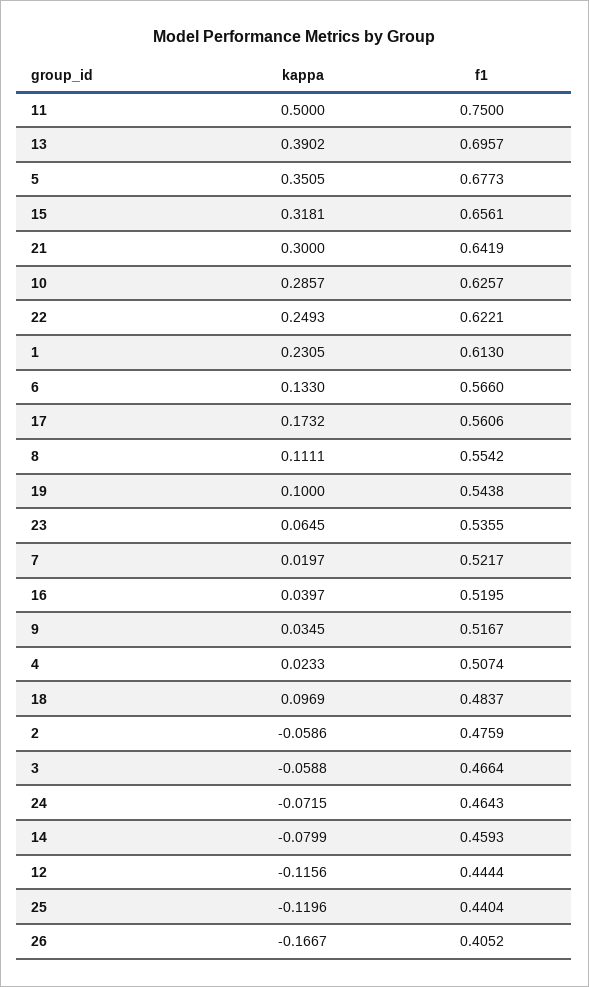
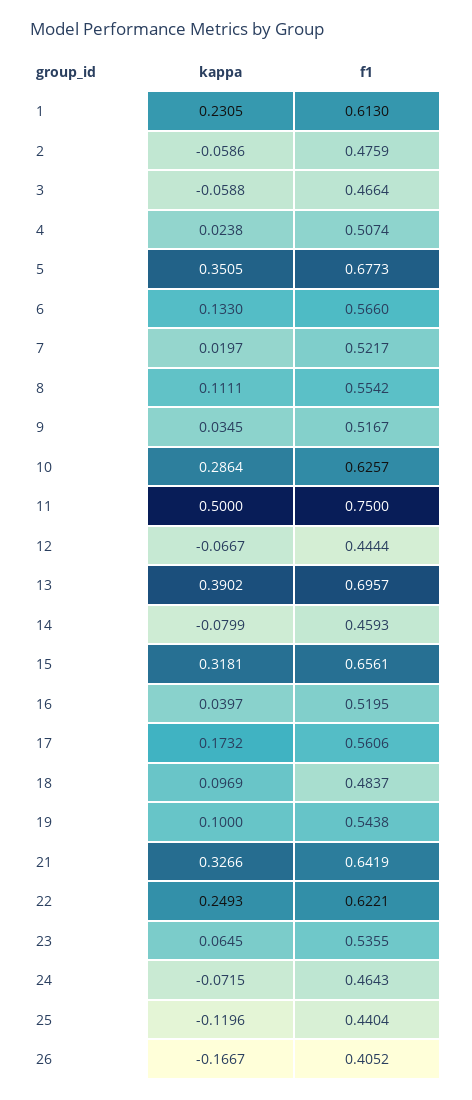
kappa, 21: 0.3 -> 0.3266
kappa, 10: 0.2857 -> 0.2864
kappa, 4: 0.0233 -> 0.0238
kappa, 12: -0.1156 -> -0.0667

